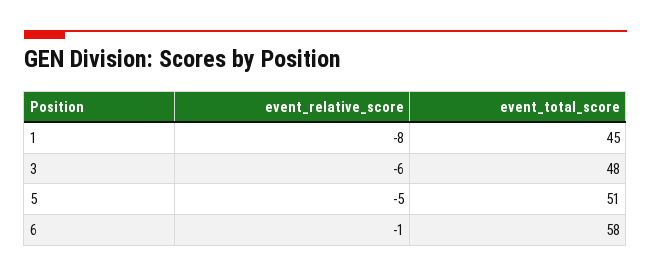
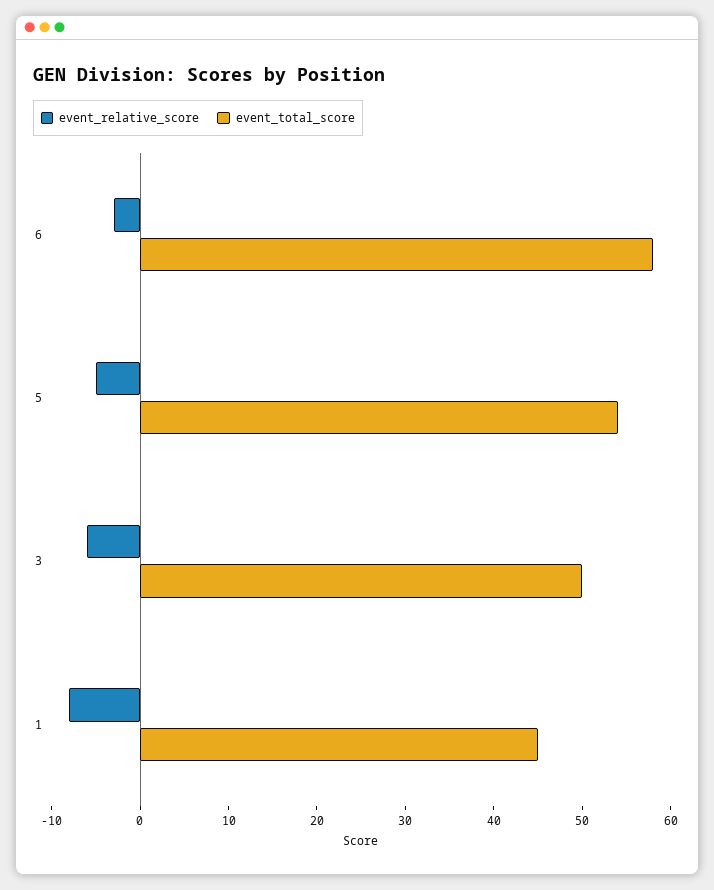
event_total_score, 3: 48 -> 50
event_total_score, 5: 51 -> 54
event_relative_score, 6: -1 -> -3

